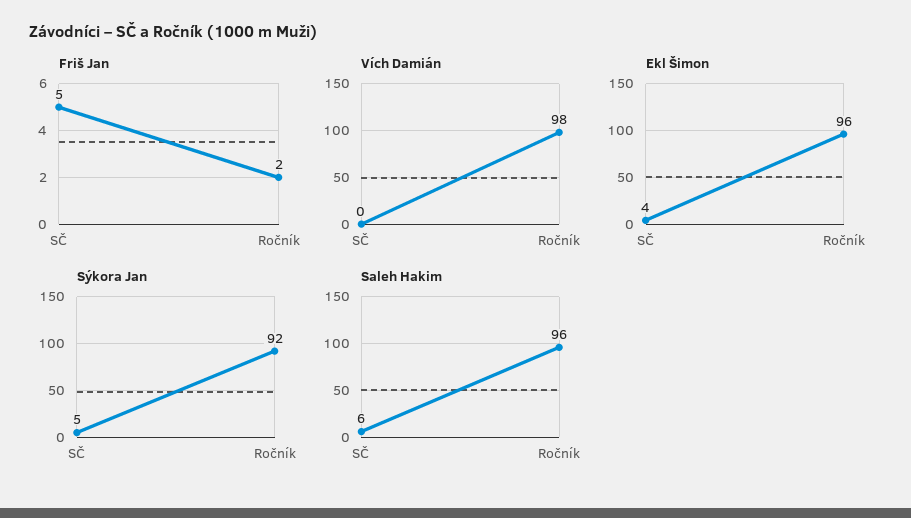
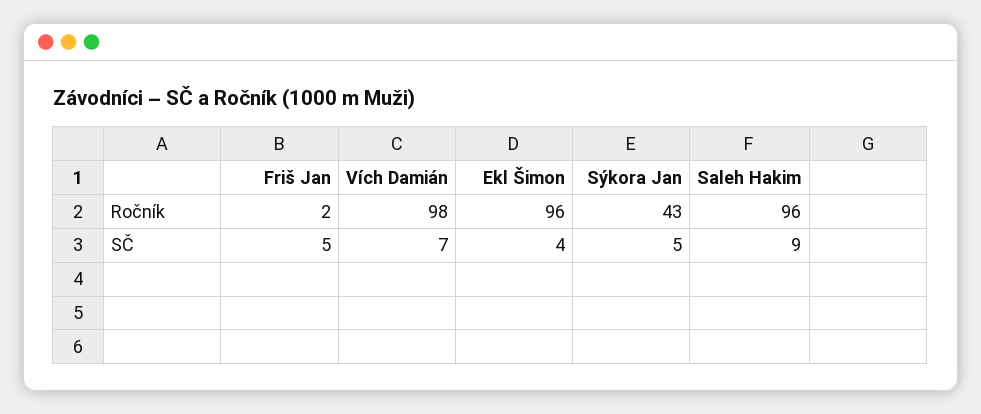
Vích Damián, SČ: 0 -> 7
Sýkora Jan, Ročník: 92 -> 43
Saleh Hakim, SČ: 6 -> 9

